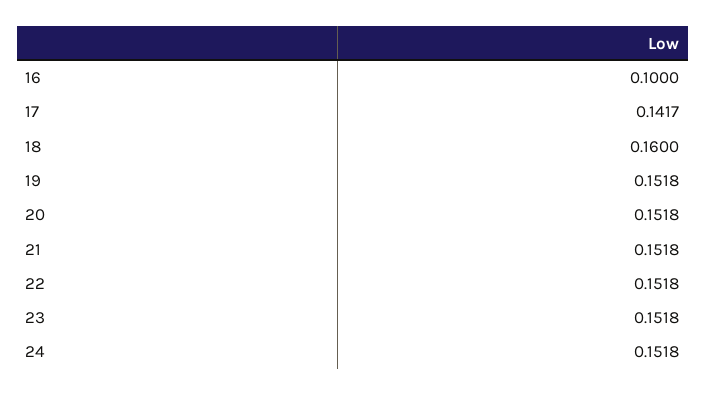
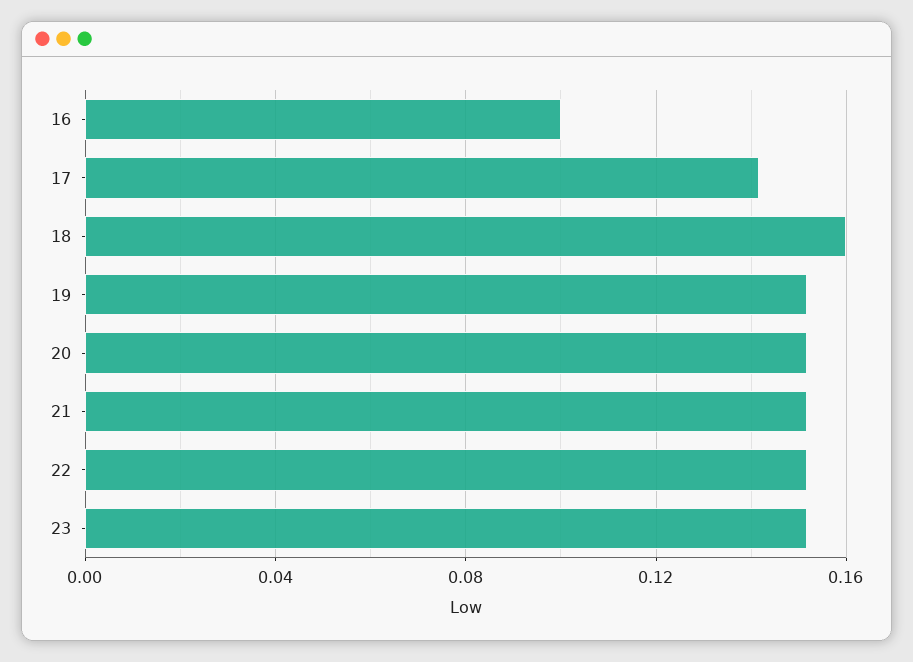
24: 0.1518 -> none

